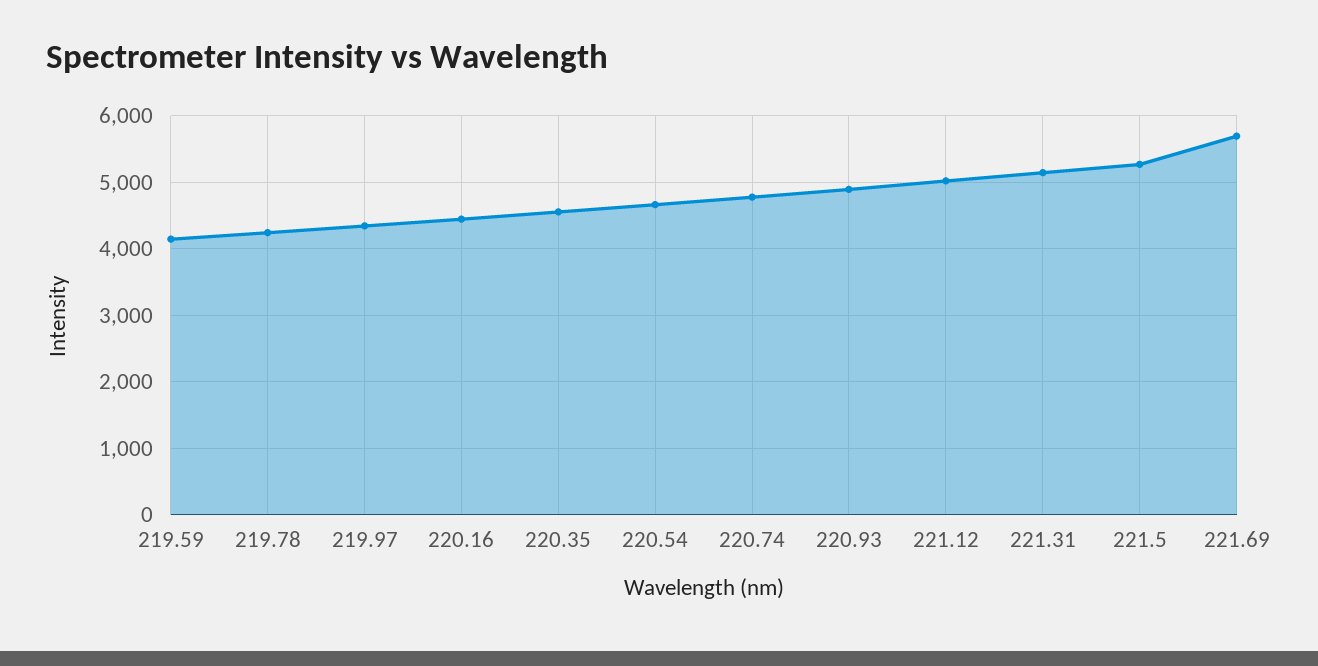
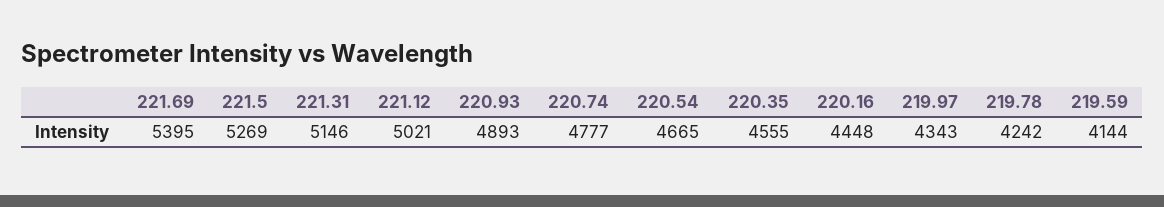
221.69: 5700 -> 5395

